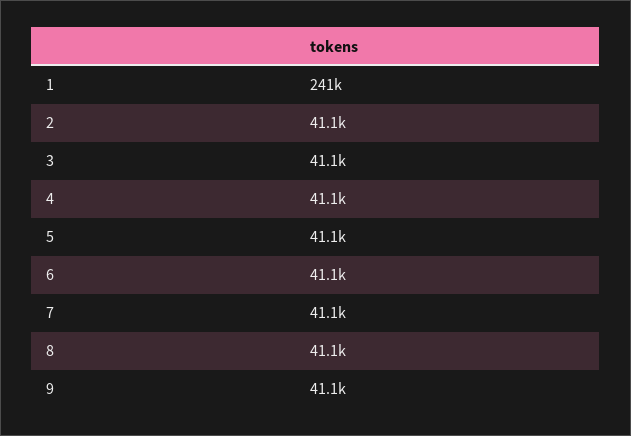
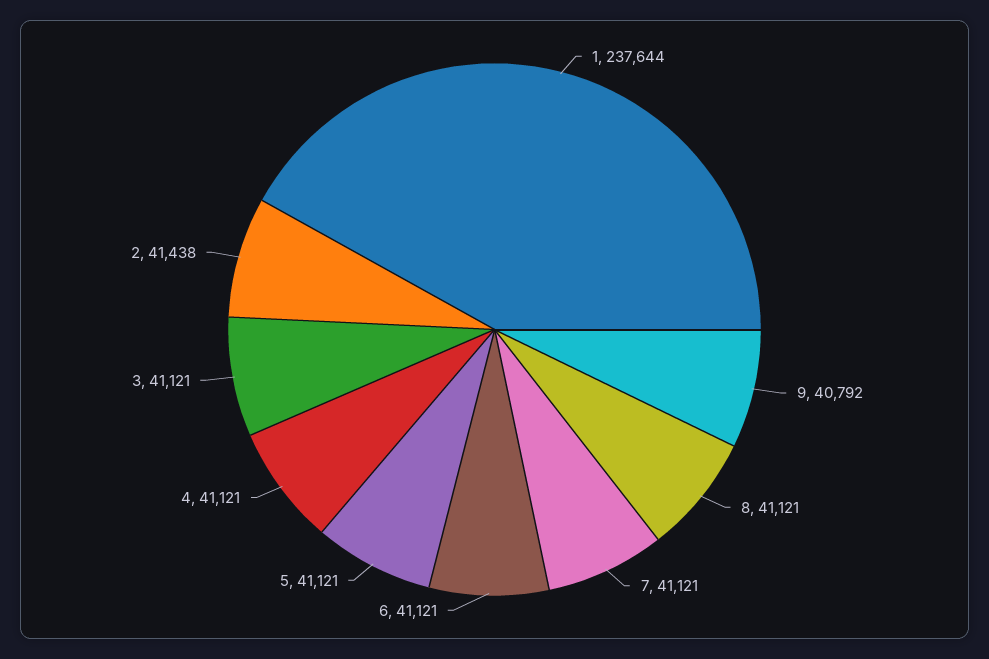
1: 241000 -> 237644
2: 41100 -> 41438
9: 41100 -> 40792

